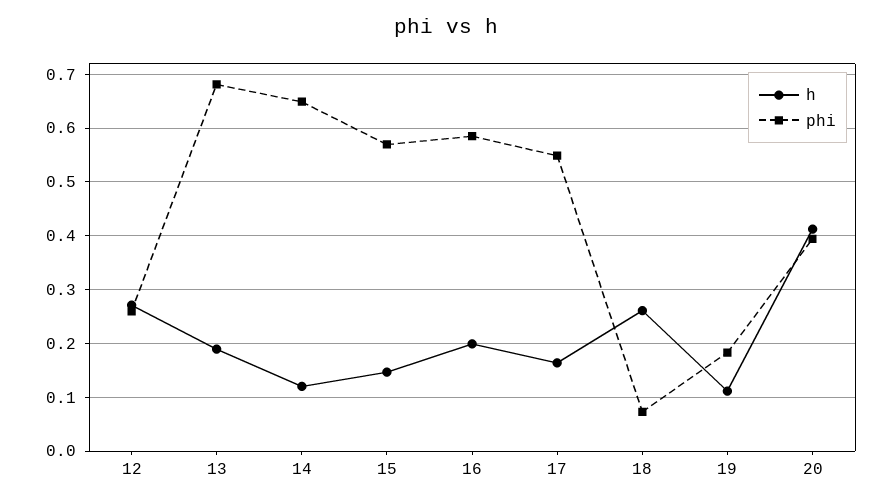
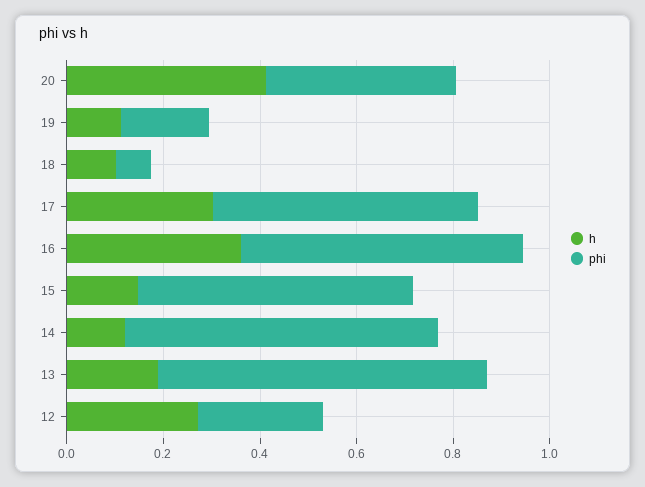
h, 16: 0.2 -> 0.35
h, 17: 0.16 -> 0.3
h, 18: 0.26 -> 0.1

